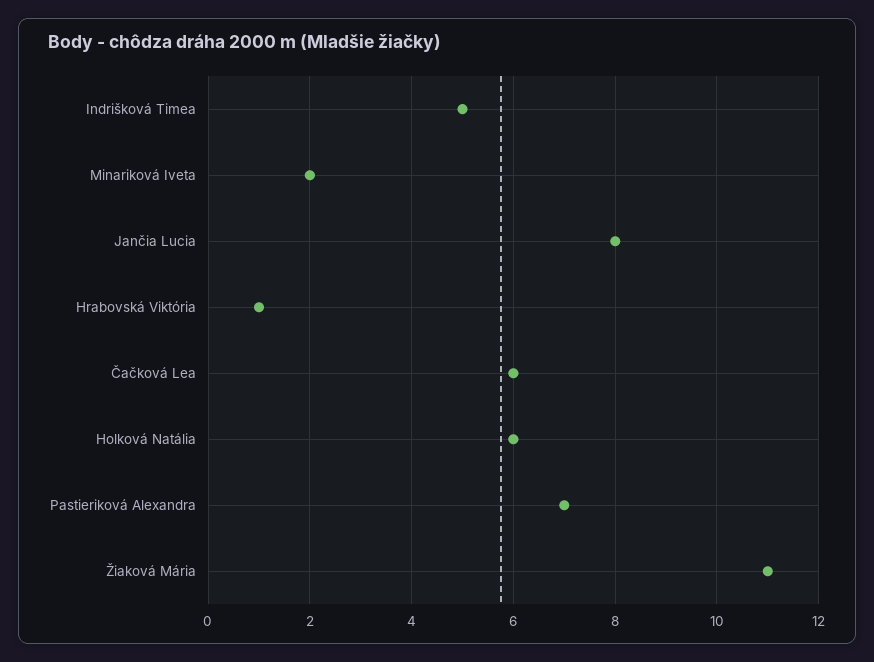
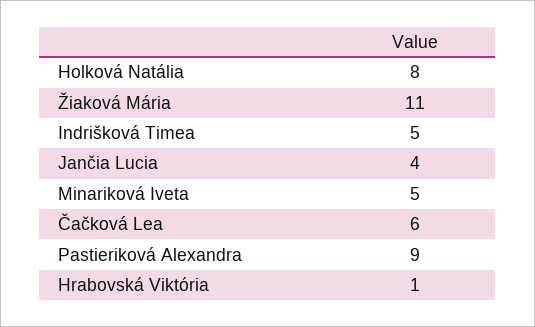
Minariková Iveta: 2 -> 5
Jančia Lucia: 8 -> 4
Holková Natália: 6 -> 8
Pastieriková Alexandra: 7 -> 9

